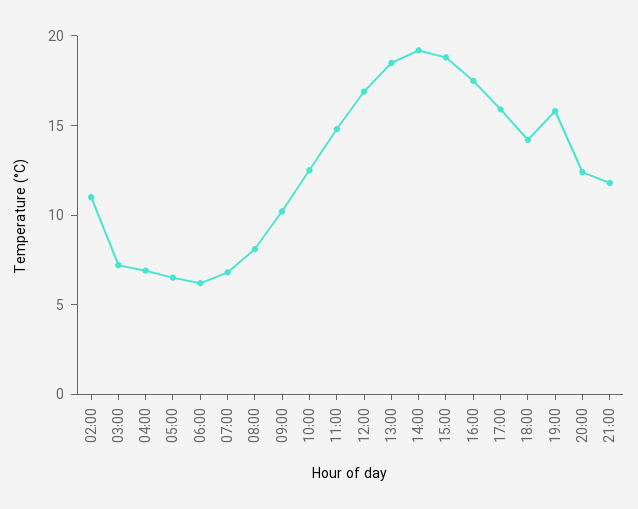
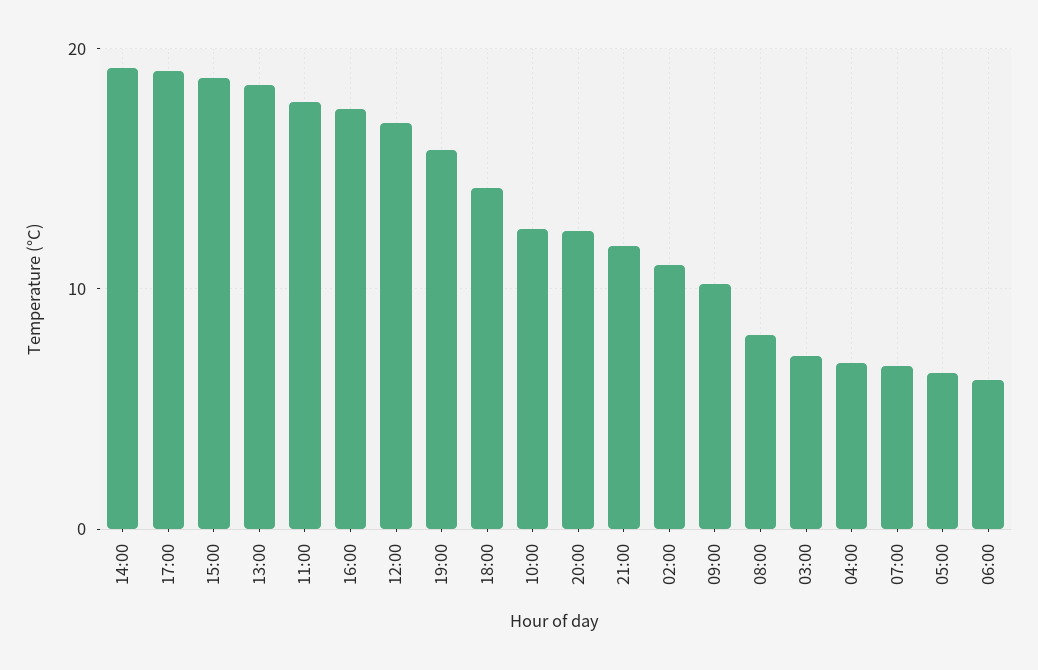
11:00: 15 -> 18
17:00: 16 -> 19

